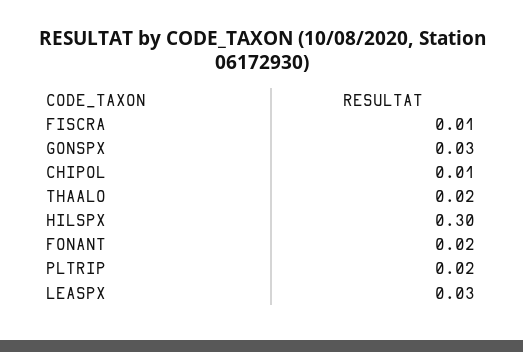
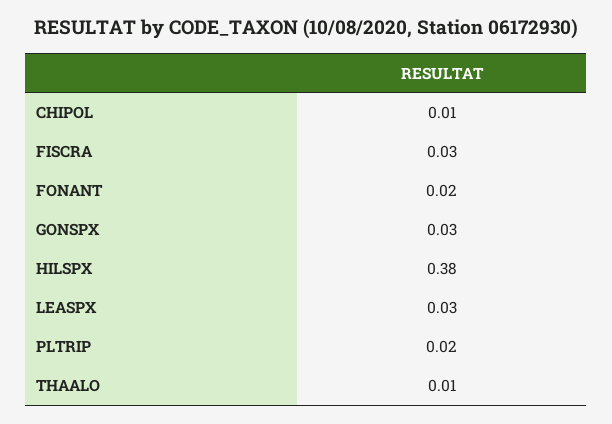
FISCRA: 0.01 -> 0.03
THAALO: 0.02 -> 0.01
HILSPX: 0.3 -> 0.38

